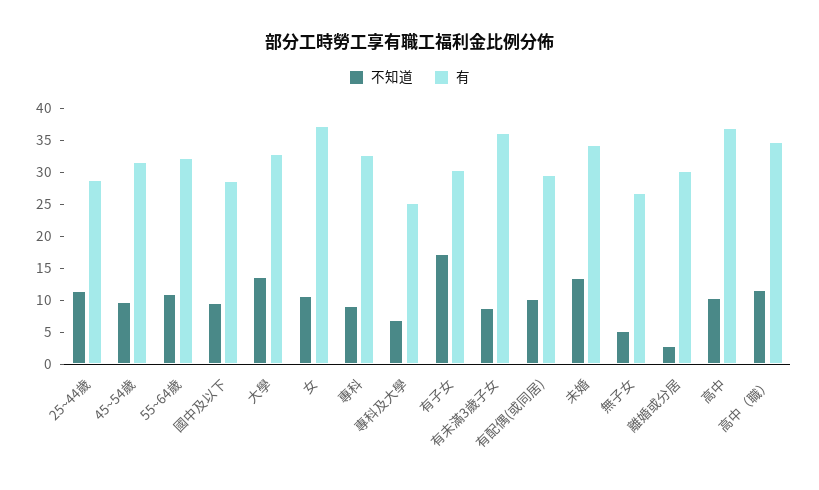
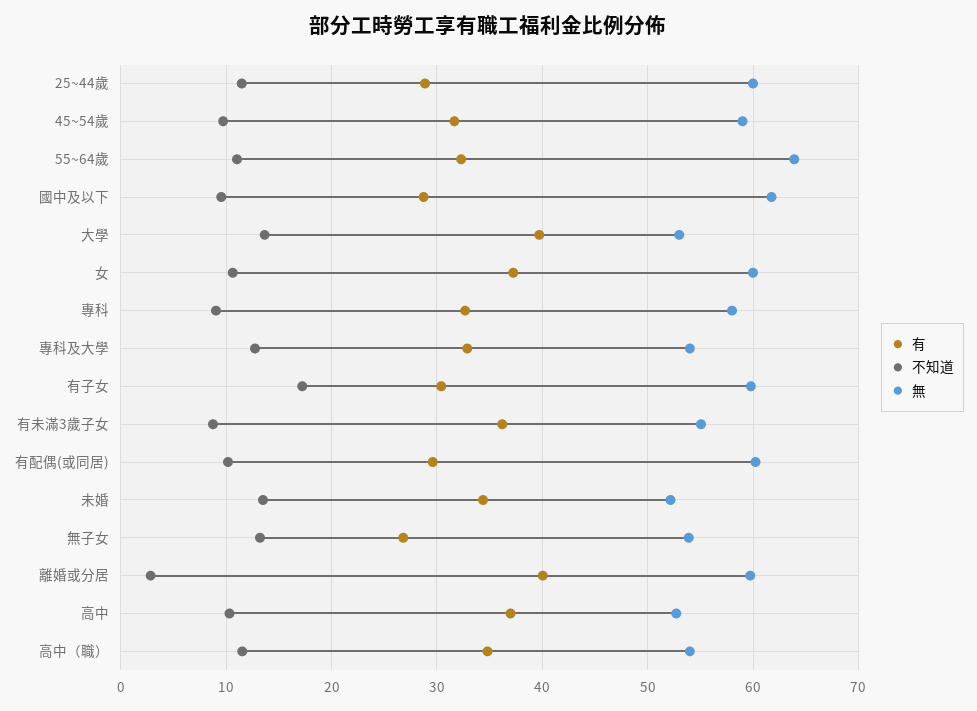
有, 大學: 32.5 -> 40
不知道, 專科及大學: 7.5 -> 13
有, 專科及大學: 25 -> 33
不知道, 無子女: 5 -> 13
有, 離婚或分居: 30 -> 40
無, 25~44歲: none -> 60
無, 45~54歲: none -> 59
無, 55~64歲: none -> 64
無, 國中及以下: none -> 62
無, 大學: none -> 53
無, 女: none -> 60
無, 專科: none -> 58
無, 專科及大學: none -> 54
無, 有子女: none -> 60
無, 有未滿3歲子女: none -> 55
無, 有配偶(或同居): none -> 60
無, 未婚: none -> 52
無, 無子女: none -> 54
無, 離婚或分居: none -> 60
無, 高中: none -> 53
無, 高中（職）: none -> 54

